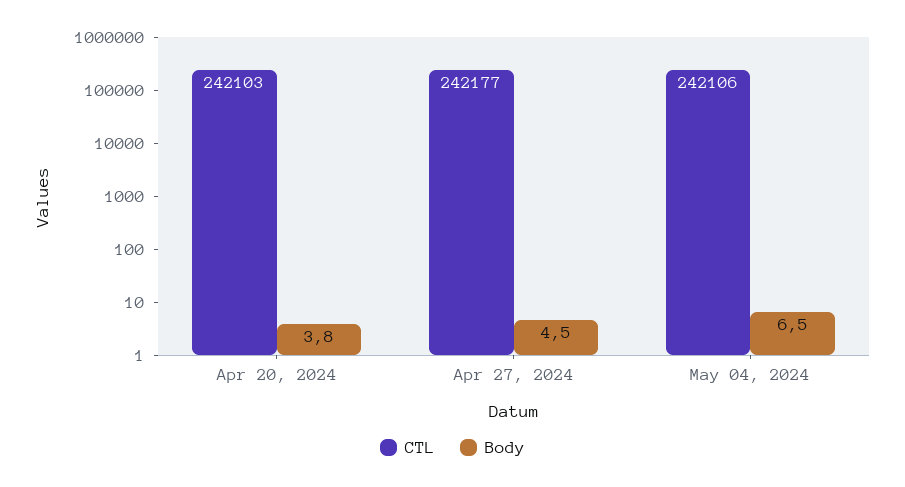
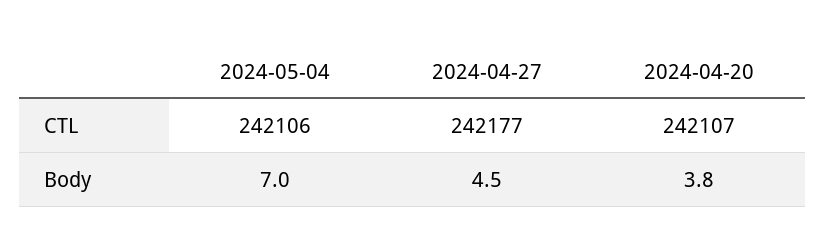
CTL, Apr 20, 2024: 242103 -> 242107
Body, May 04, 2024: 6.5 -> 7

